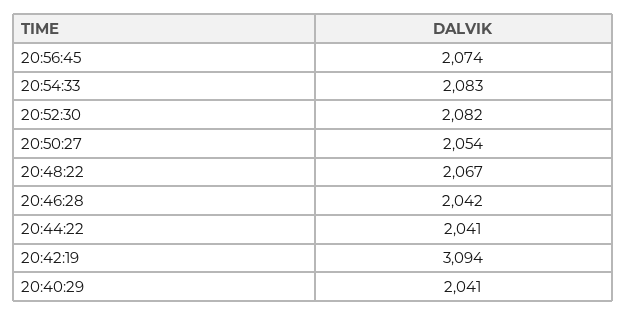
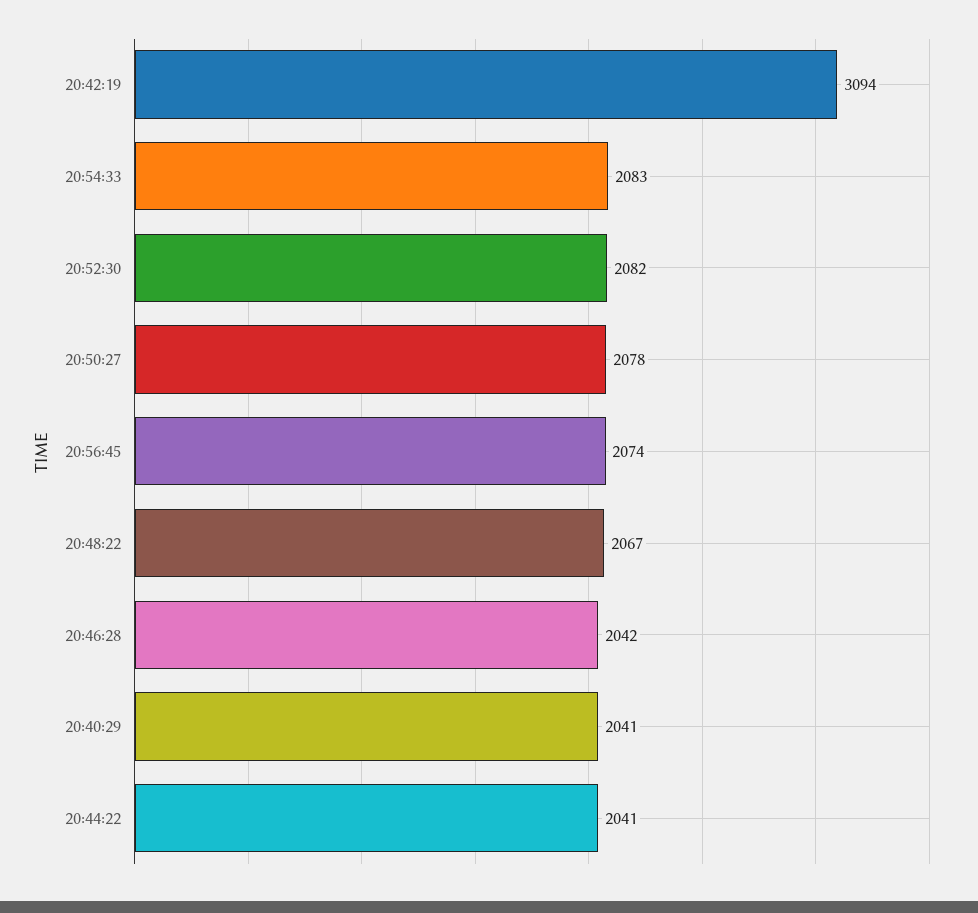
20:50:27: 2054 -> 2078

